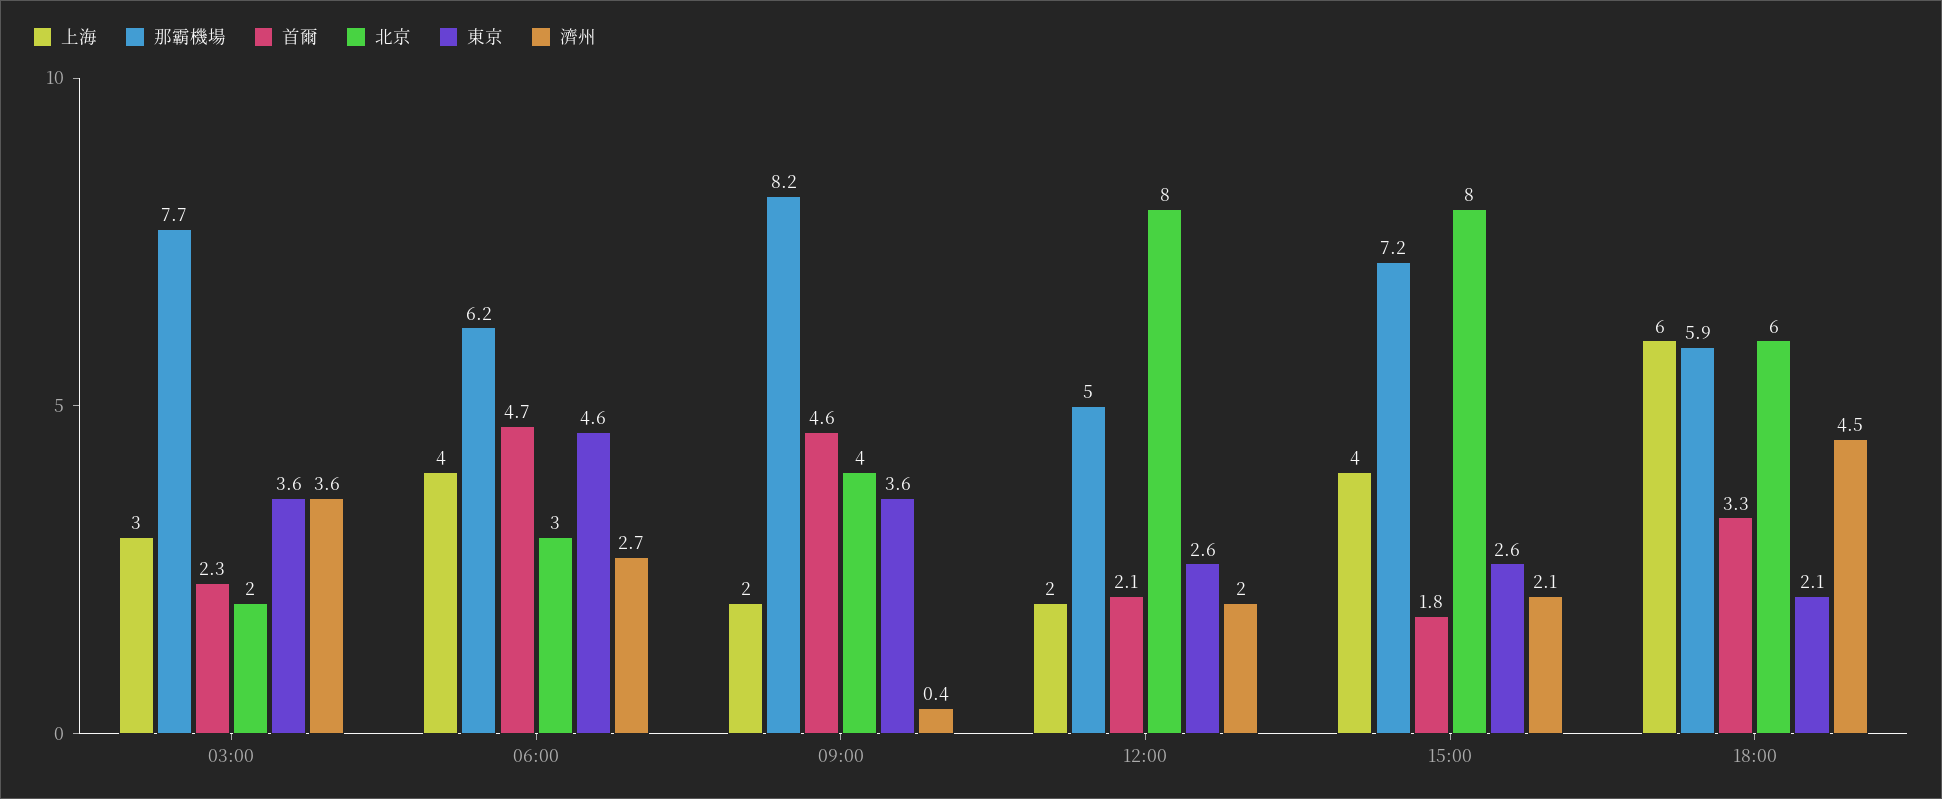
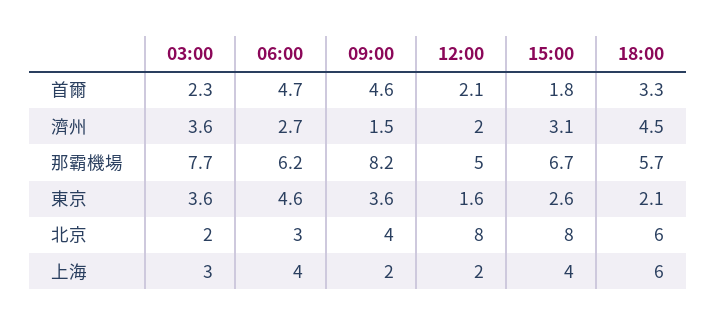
濟州, 09:00: 0.4 -> 1.5
東京, 12:00: 2.6 -> 1.6
那霸機場, 15:00: 7.2 -> 6.7
濟州, 15:00: 2.1 -> 3.1
那霸機場, 18:00: 5.9 -> 5.7

